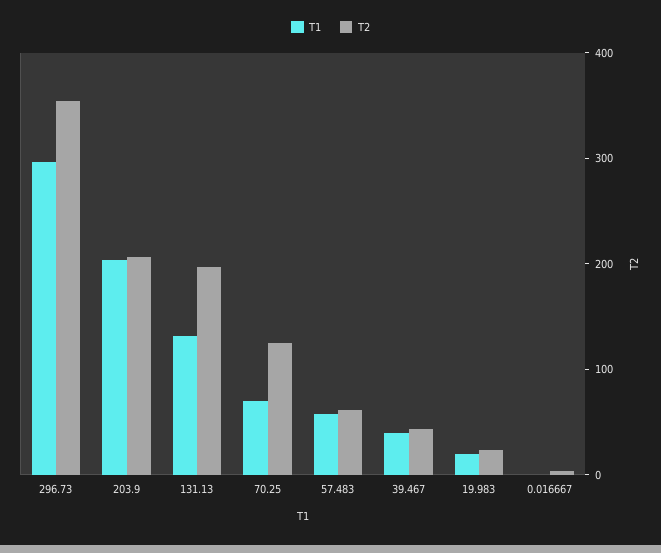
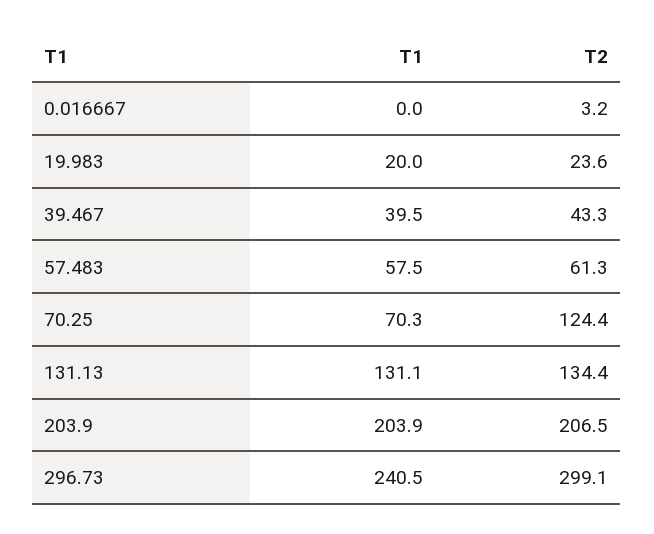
T1, 296.73: 300 -> 240.5
T2, 296.73: 360 -> 299.1
T2, 131.13: 200 -> 134.4

